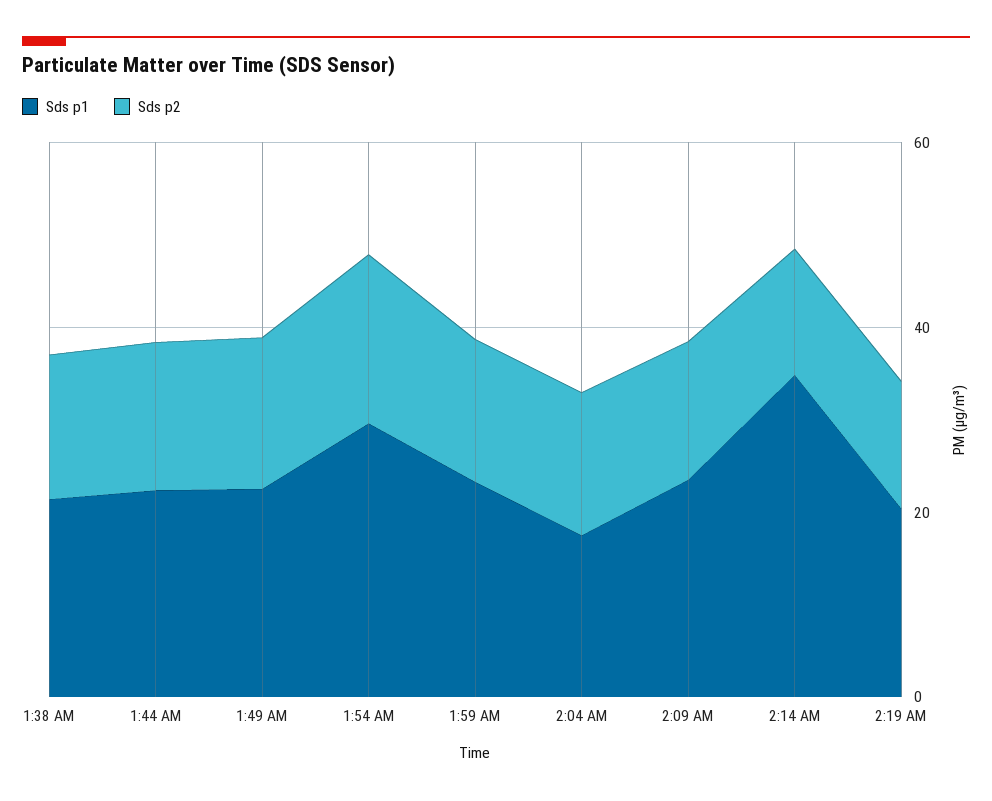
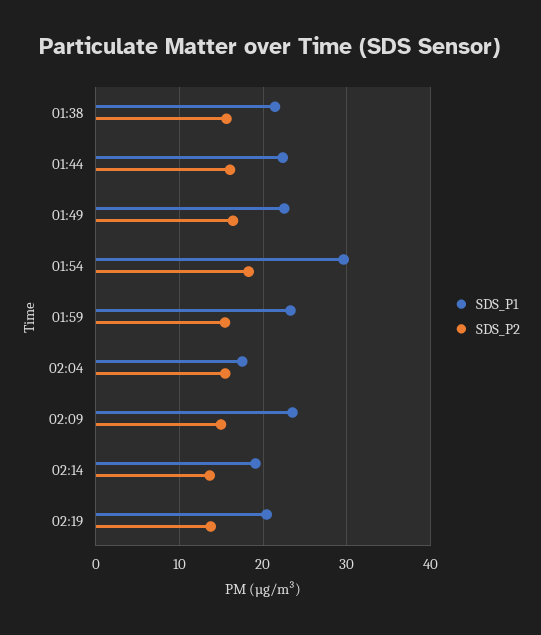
Sds p1, 2:14 AM: 35 -> 19

